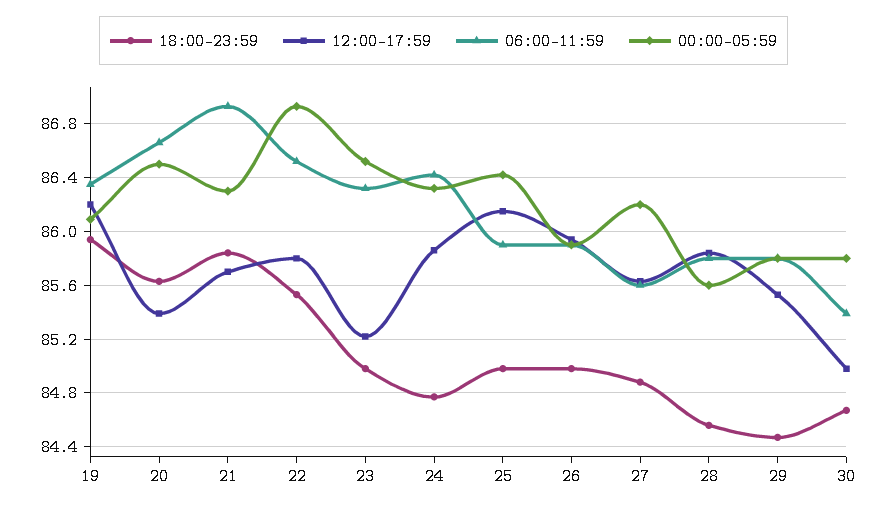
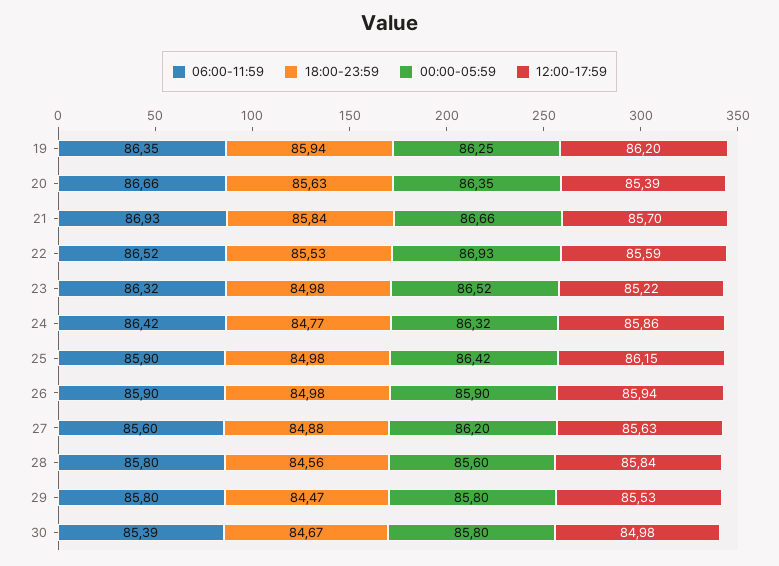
00:00-05:59, 19: 86.1 -> 86.25
00:00-05:59, 20: 86.5 -> 86.35
00:00-05:59, 21: 86.3 -> 86.66
12:00-17:59, 22: 85.8 -> 85.59

